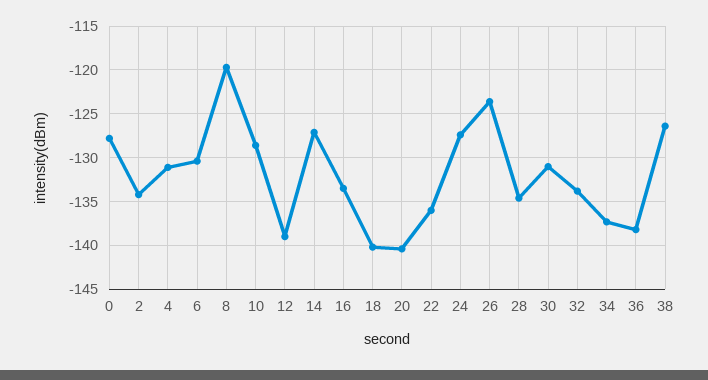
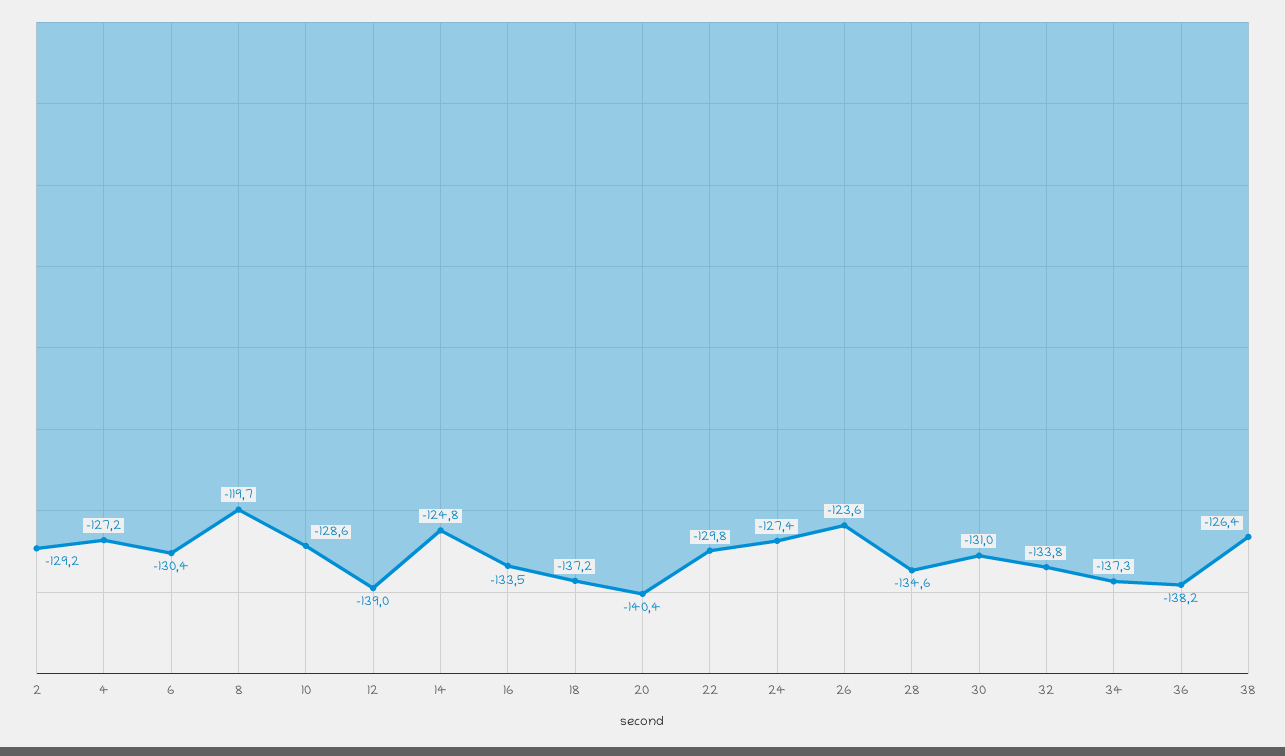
0: -128 -> none
2: -134 -> -129.2
4: -131 -> -127.2
14: -127 -> -124.8
18: -140 -> -137.2
22: -136 -> -129.8

